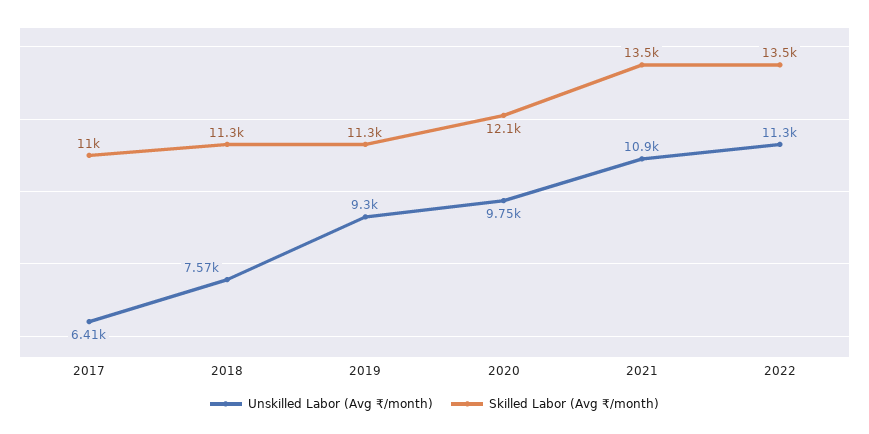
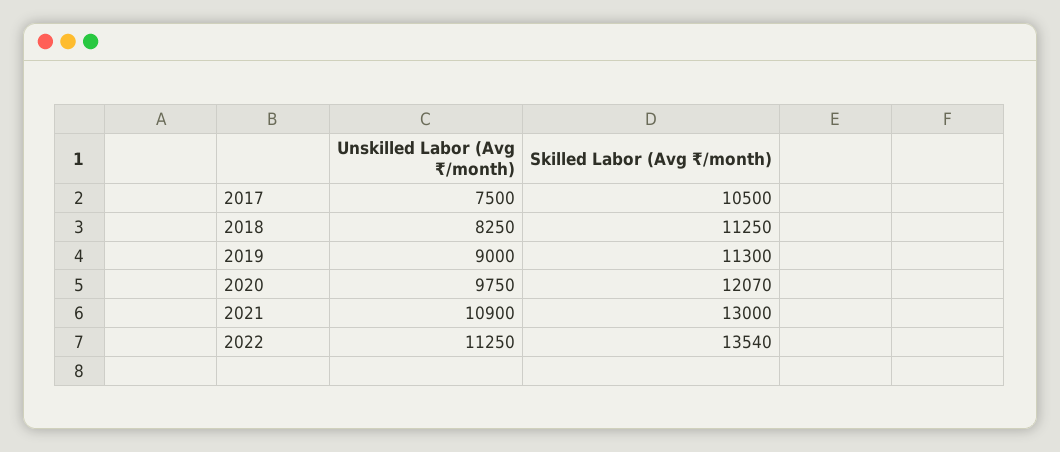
Unskilled Labor (Avg ₹/month), 2017: 6410 -> 7500
Skilled Labor (Avg ₹/month), 2017: 11000 -> 10500
Unskilled Labor (Avg ₹/month), 2018: 7570 -> 8250
Unskilled Labor (Avg ₹/month), 2019: 9300 -> 9000
Skilled Labor (Avg ₹/month), 2021: 13500 -> 13000

